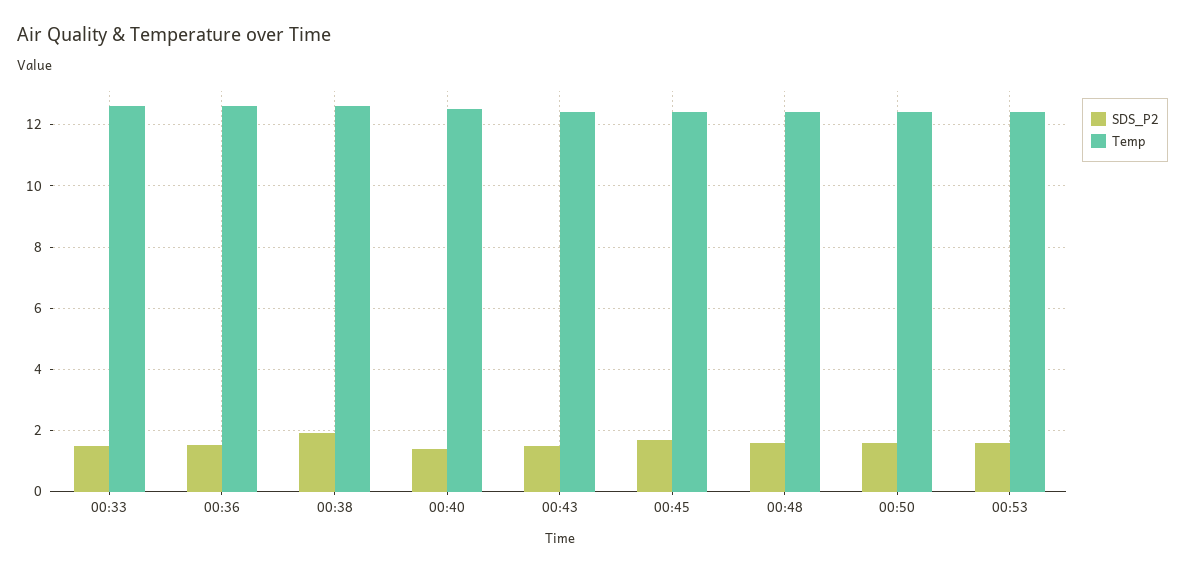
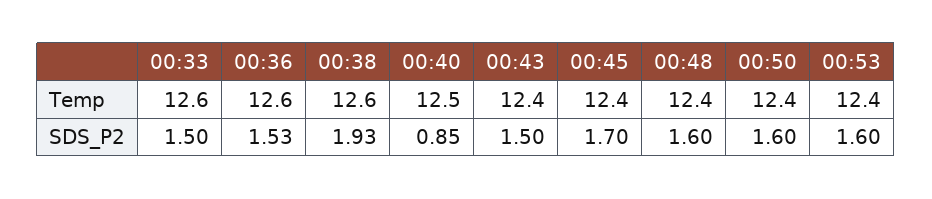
SDS_P2, 00:40: 1.4 -> 0.85

